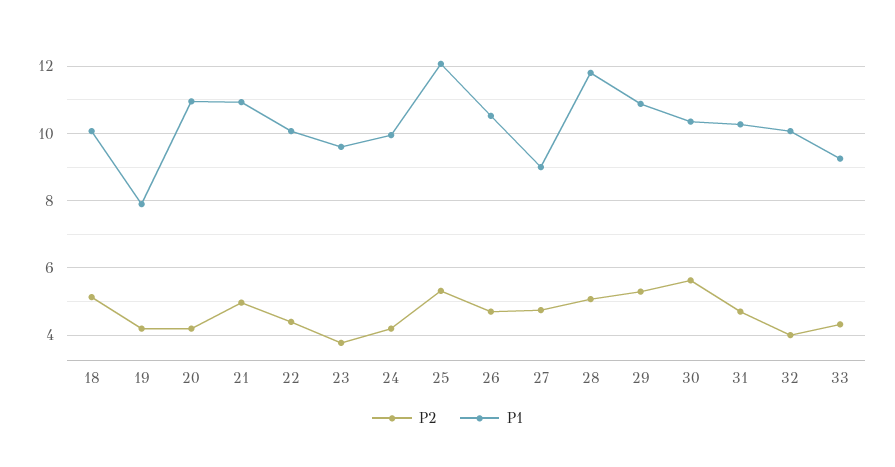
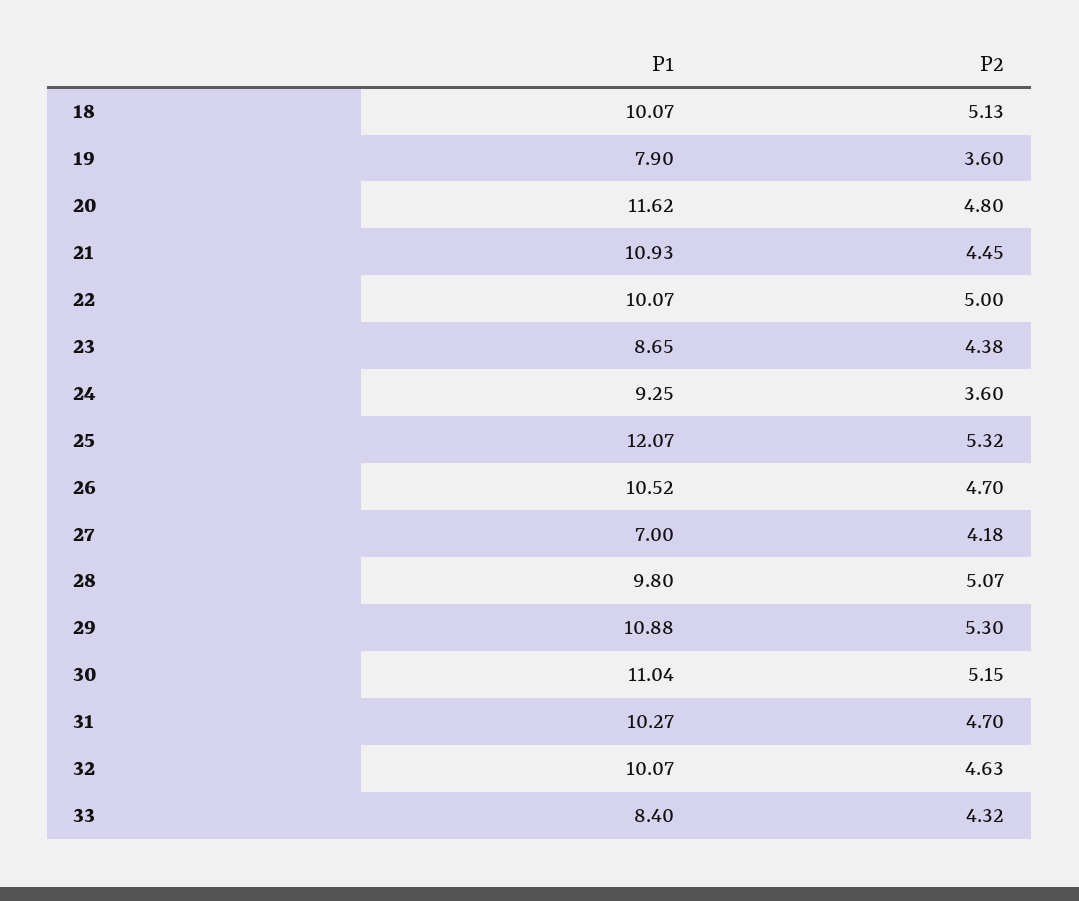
P2, 19: 4.2 -> 3.6
P2, 20: 4.2 -> 4.8
P1, 20: 11 -> 11.62
P2, 21: 5 -> 4.45
P2, 22: 4.4 -> 5
P2, 23: 3.8 -> 4.38
P1, 23: 9.6 -> 8.65
P2, 24: 4.2 -> 3.6
P1, 24: 10 -> 9.25
P2, 27: 4.8 -> 4.18
P1, 27: 9 -> 7
P1, 28: 11.8 -> 9.8
P2, 30: 5.6 -> 5.15
P1, 30: 10.4 -> 11.04
P2, 32: 4 -> 4.63
P1, 33: 9.2 -> 8.4

